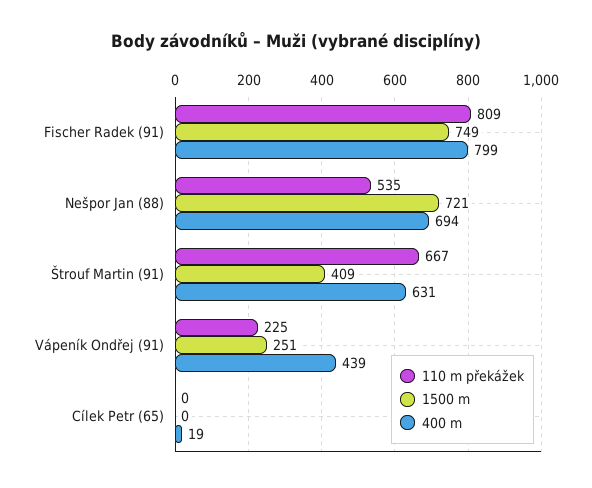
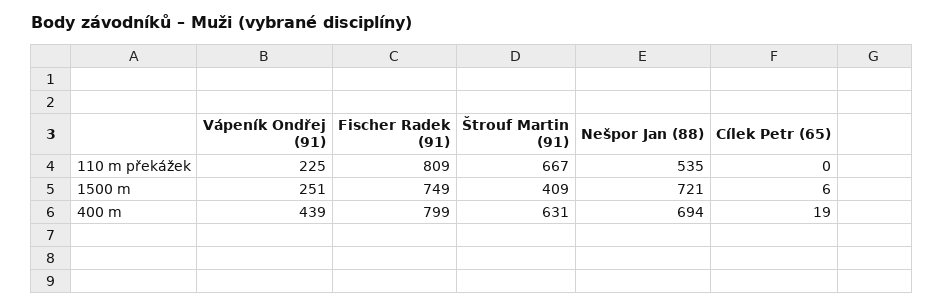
1500 m, Cílek Petr (65): 0 -> 6

